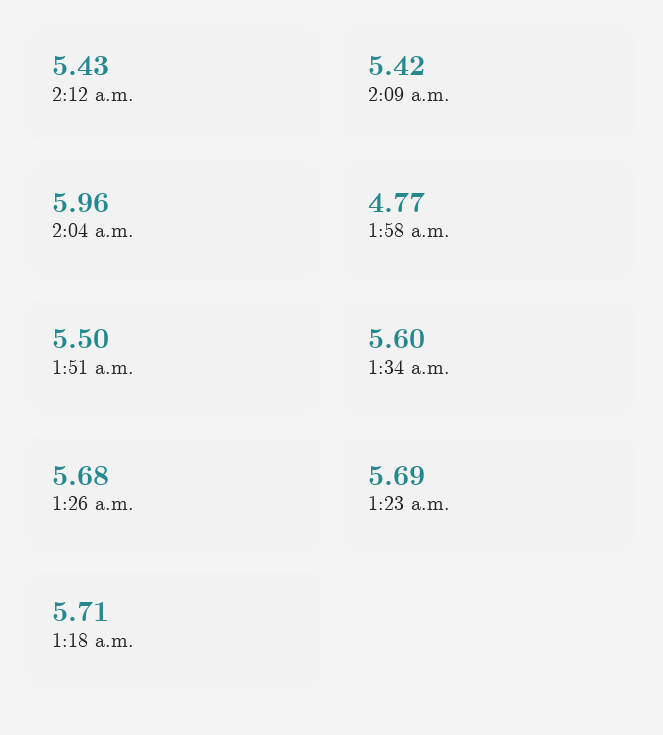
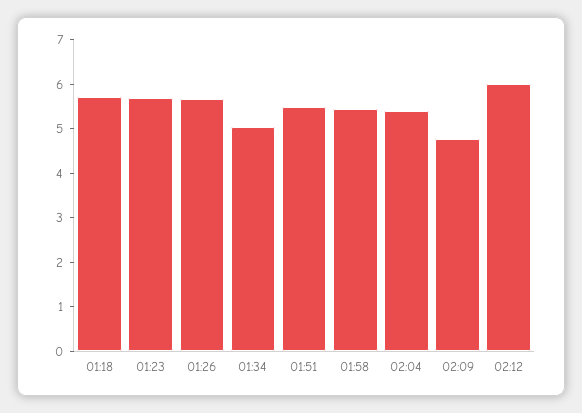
2:12 a.m.: 5.43 -> 6
2:09 a.m.: 5.42 -> 4.8
2:04 a.m.: 5.96 -> 5.4
1:58 a.m.: 4.77 -> 5.4
1:34 a.m.: 5.6 -> 5

